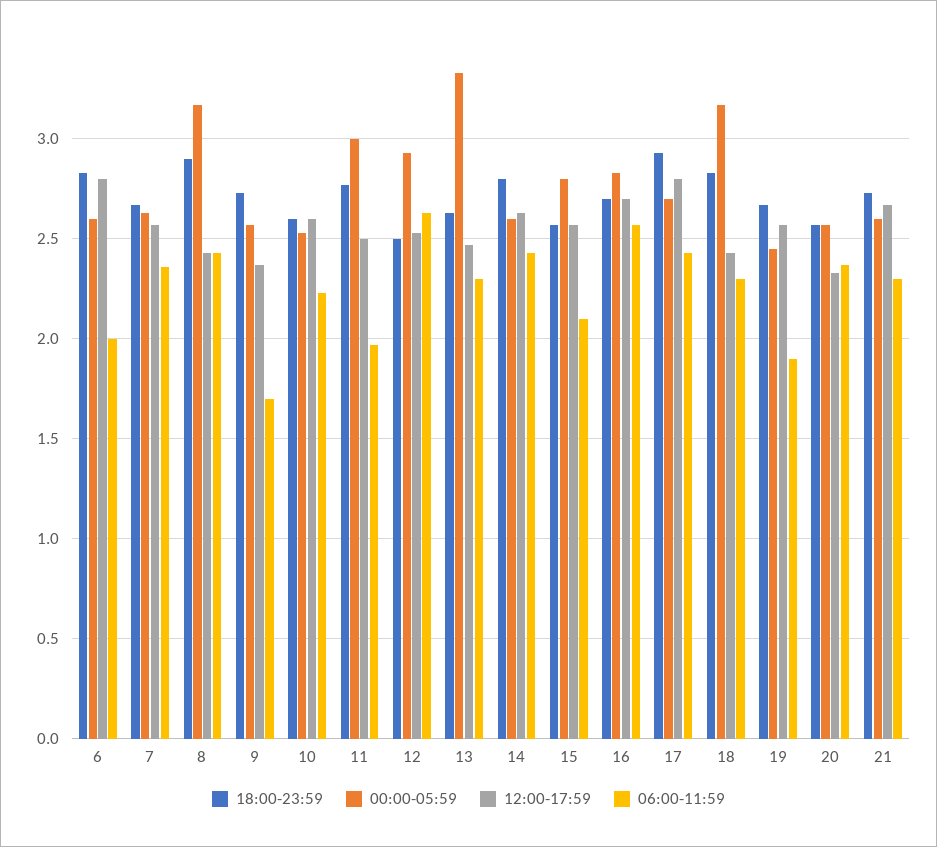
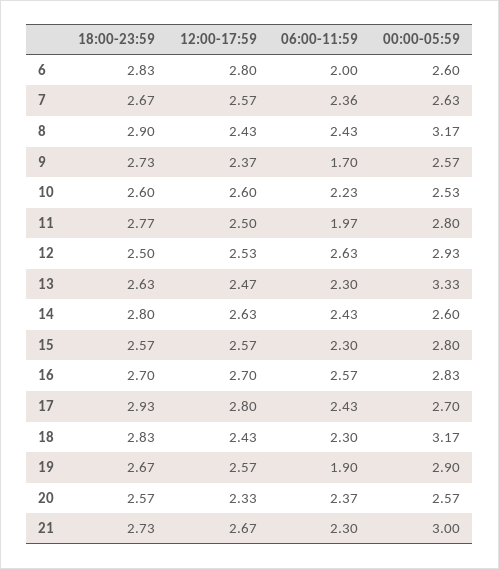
00:00-05:59, 11: 3 -> 2.8
06:00-11:59, 15: 2.1 -> 2.3
00:00-05:59, 19: 2.45 -> 2.9
00:00-05:59, 21: 2.6 -> 3

